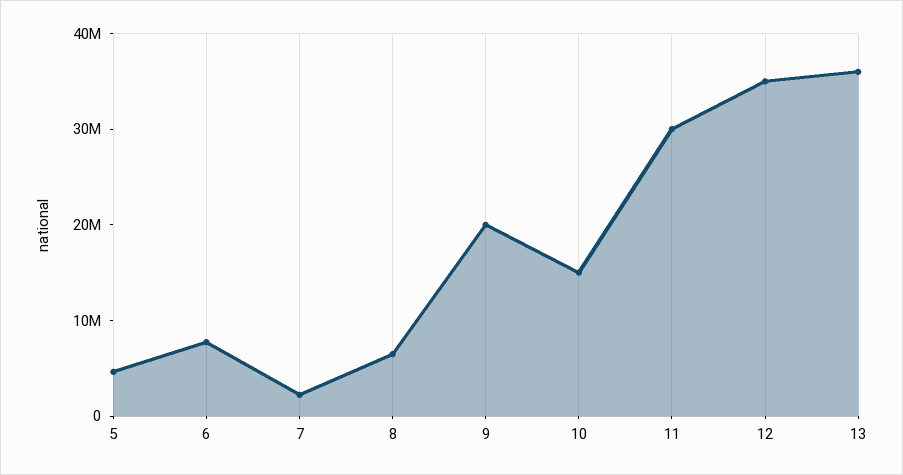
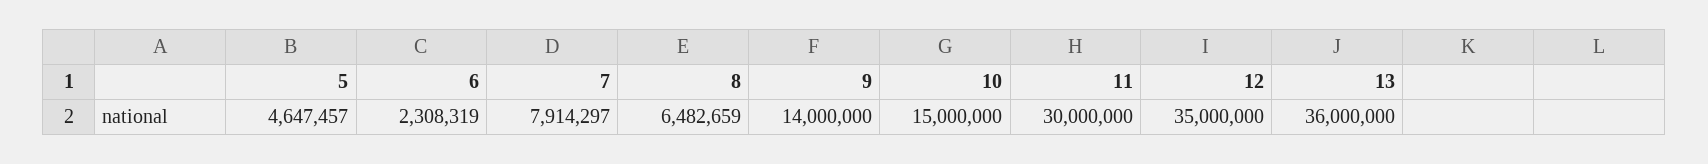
6: 8000000 -> 2308319
7: 2000000 -> 7914297
9: 20000000 -> 14000000

